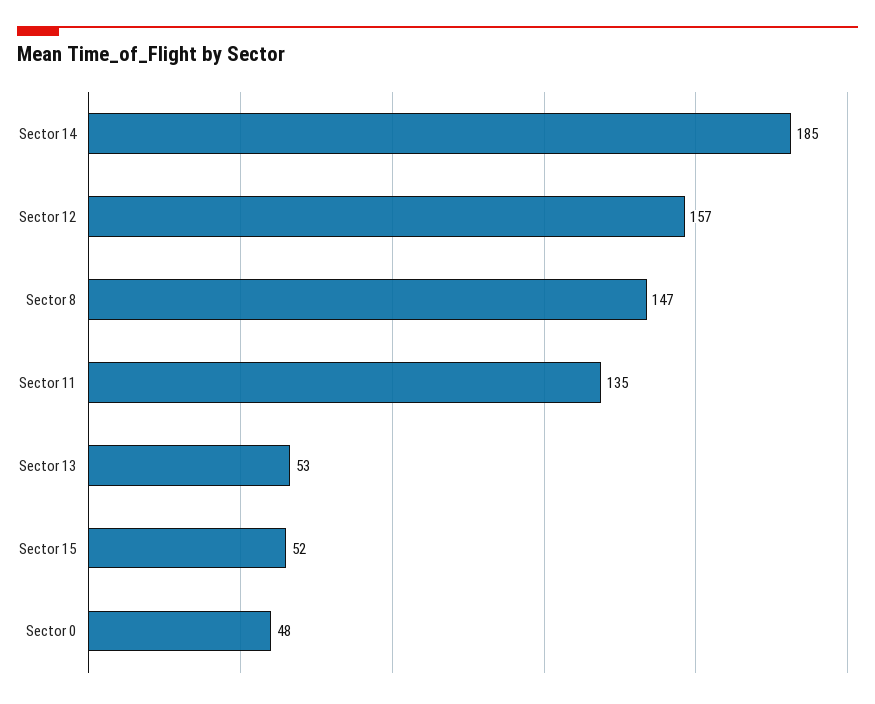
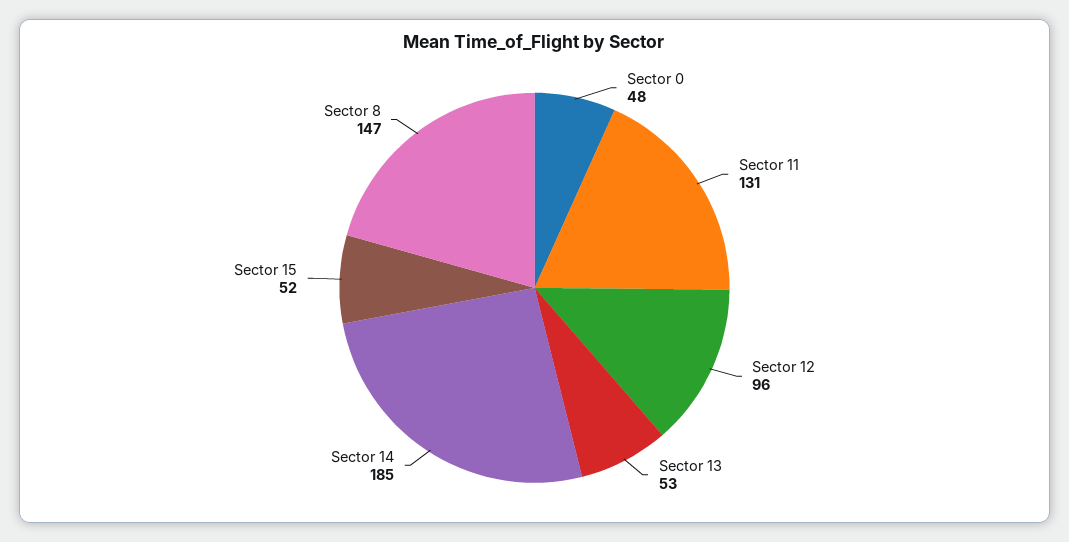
Sector 12: 157 -> 96
Sector 11: 135 -> 131

